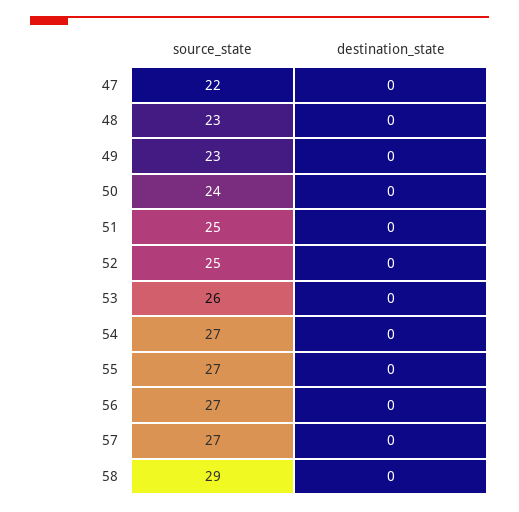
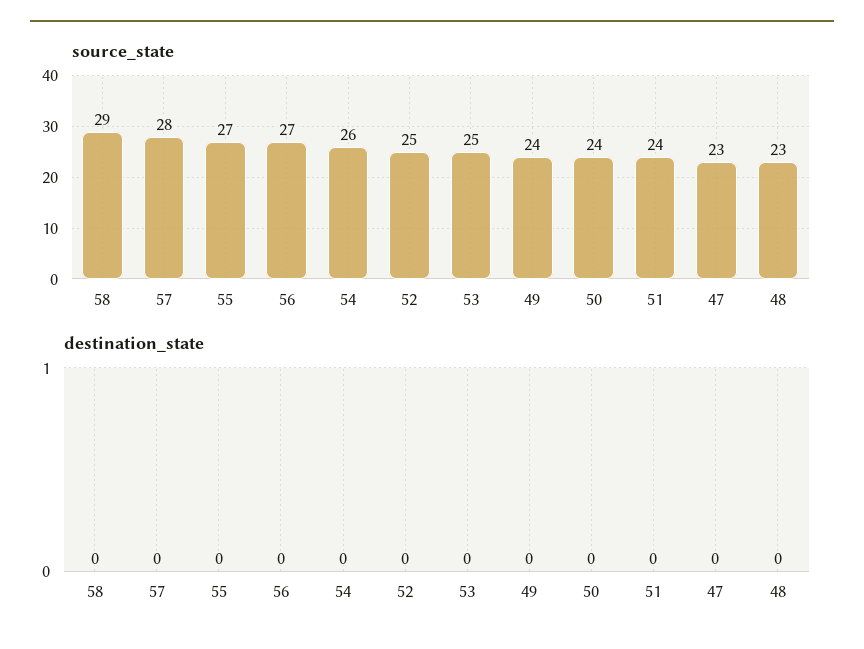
source_state, 47: 22 -> 23
source_state, 49: 23 -> 24
source_state, 51: 25 -> 24
source_state, 53: 26 -> 25
source_state, 54: 27 -> 26
source_state, 57: 27 -> 28

